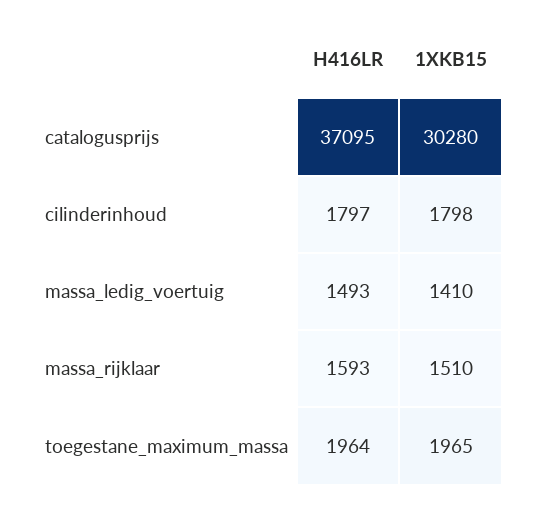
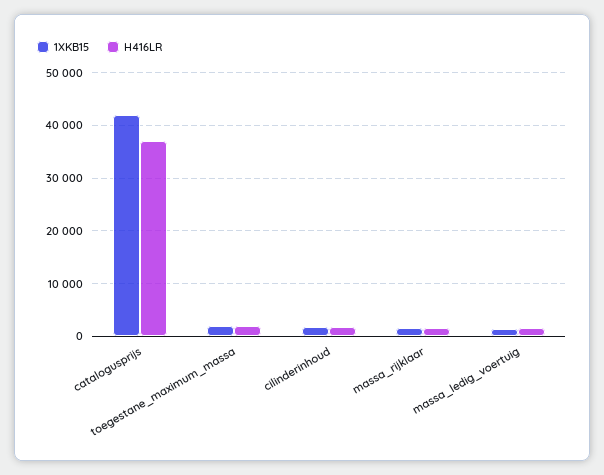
1XKB15, catalogusprijs: 30280 -> 42000

